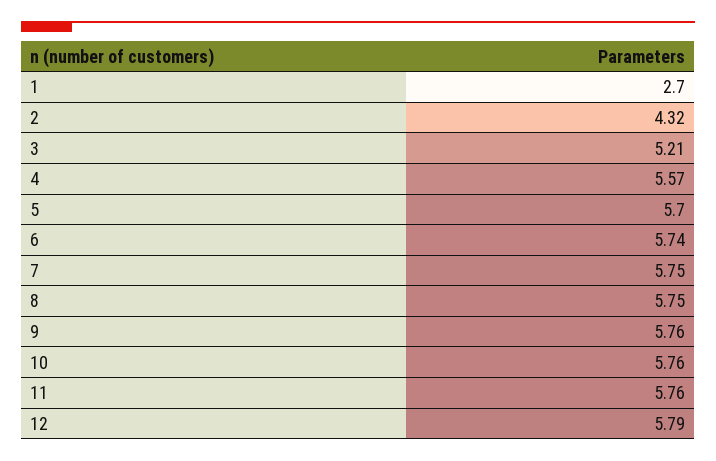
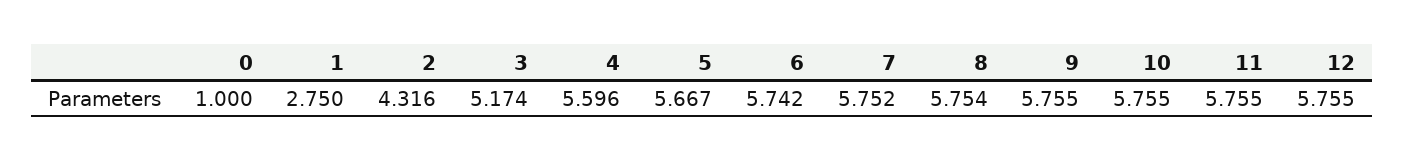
1: 2.7 -> 2.75
3: 5.21 -> 5.174
4: 5.57 -> 5.596
5: 5.7 -> 5.667
12: 5.79 -> 5.755
0: none -> 1

